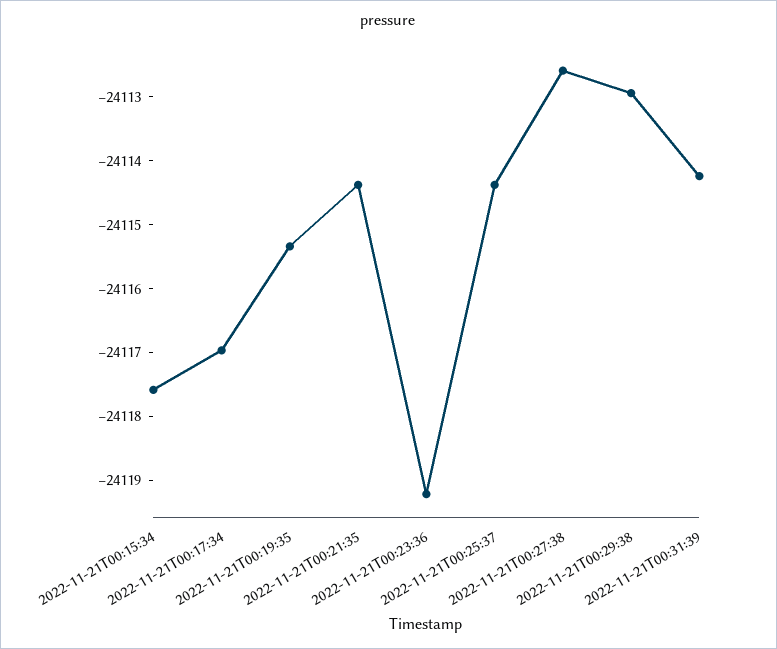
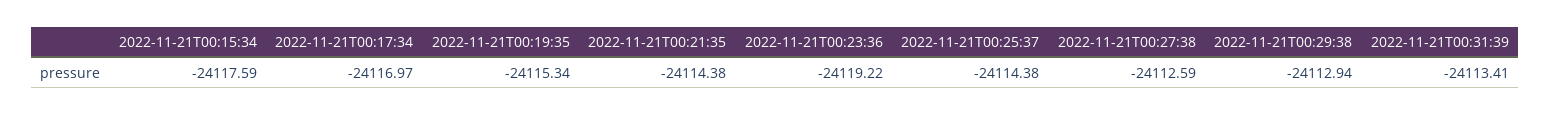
2022-11-21T00:31:39: -24114.2 -> -24113.41

